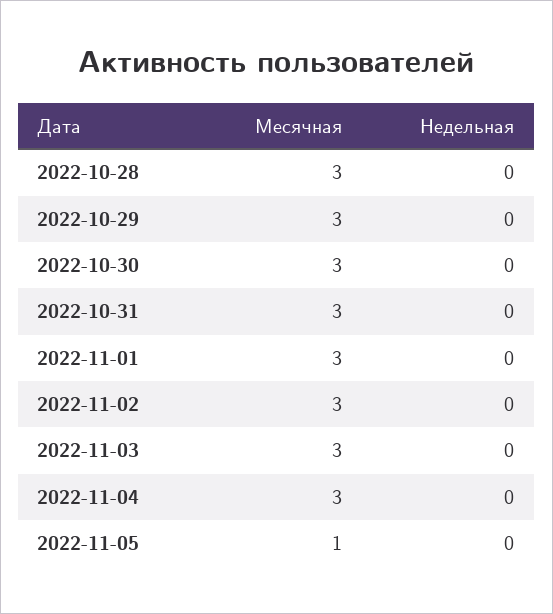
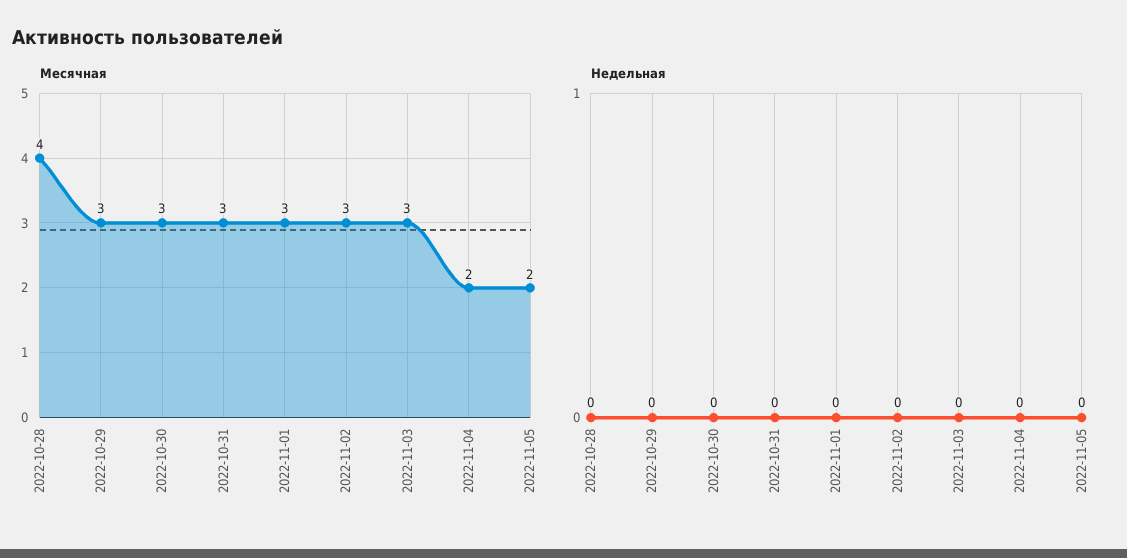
Месячная, 2022-10-28: 3 -> 4
Месячная, 2022-11-04: 3 -> 2
Месячная, 2022-11-05: 1 -> 2

